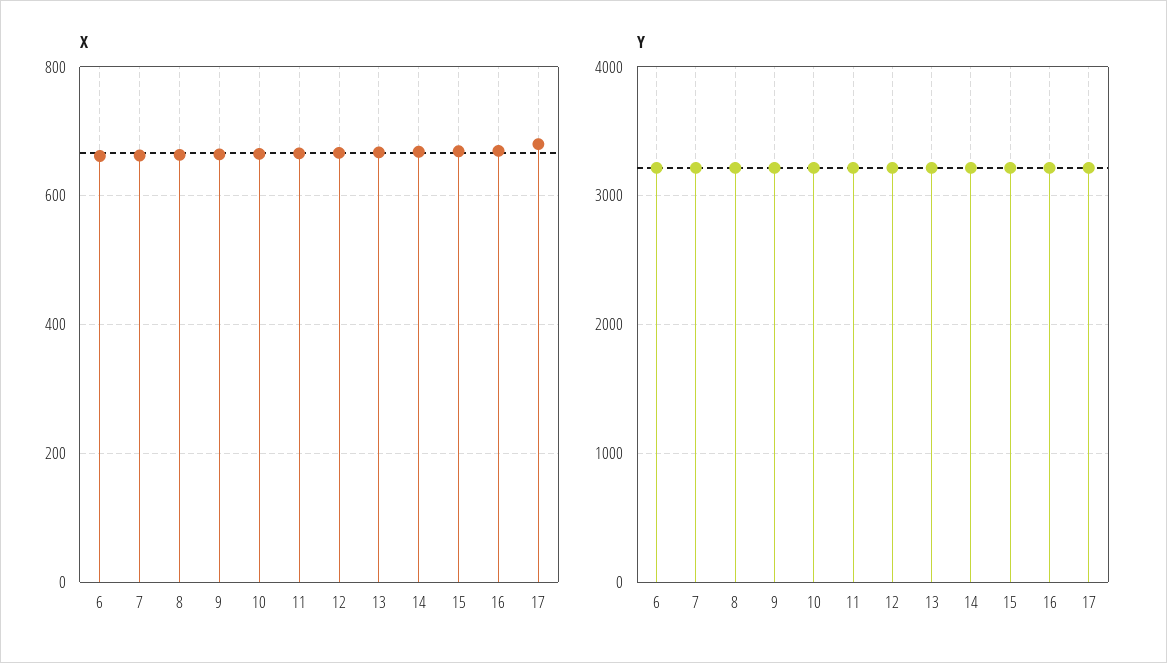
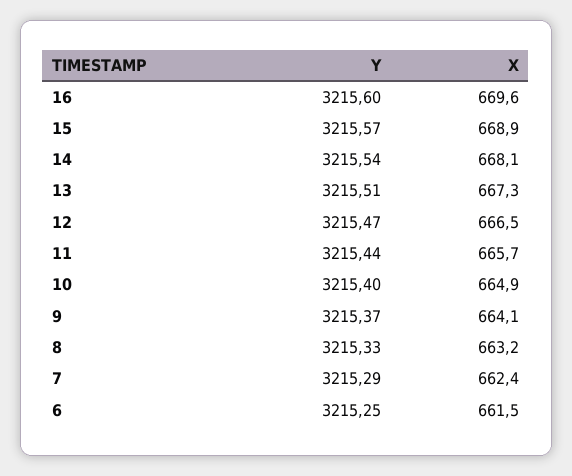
X, 17: 680 -> none
Y, 17: 3200 -> none

